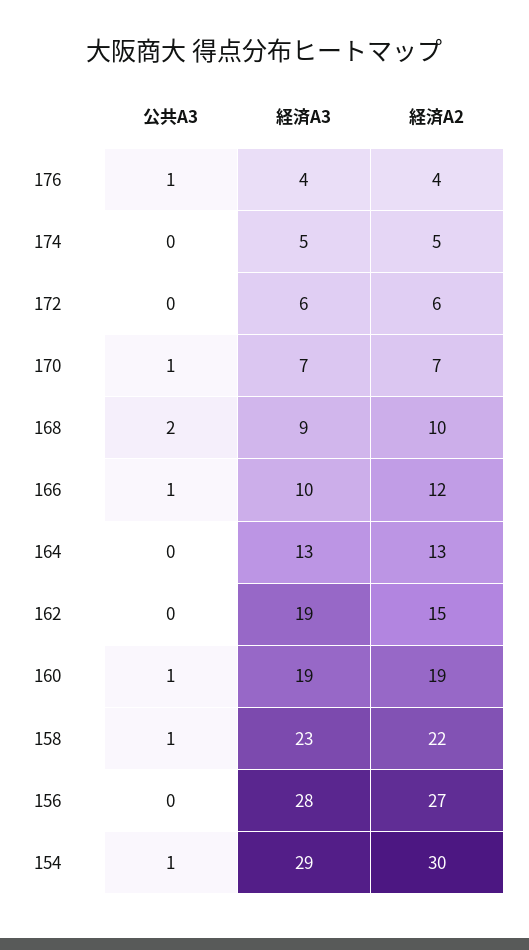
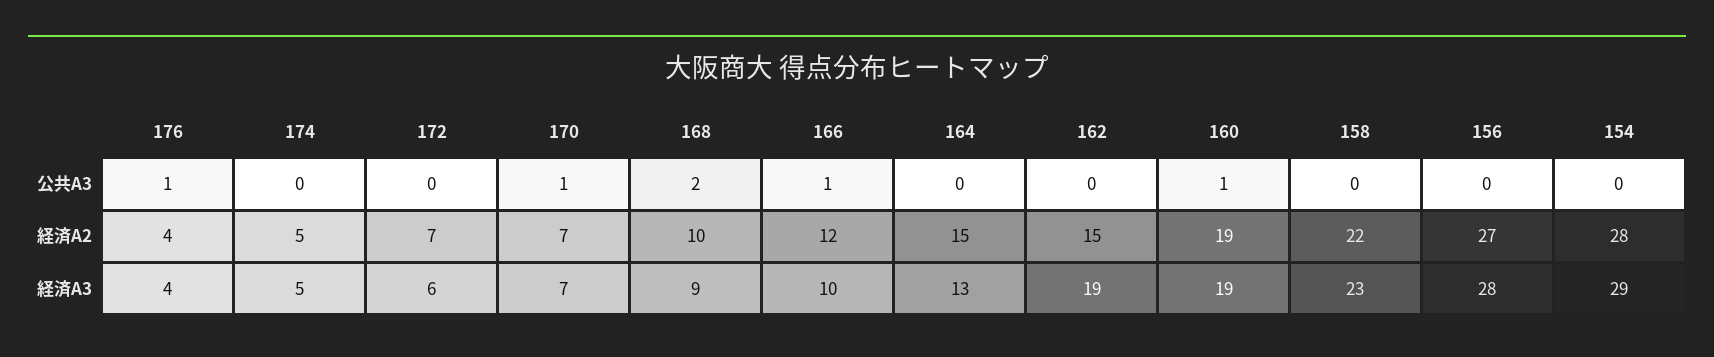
経済A2, 172: 6 -> 7
経済A2, 164: 13 -> 15
公共A3, 158: 1 -> 0
公共A3, 154: 1 -> 0
経済A2, 154: 30 -> 28

